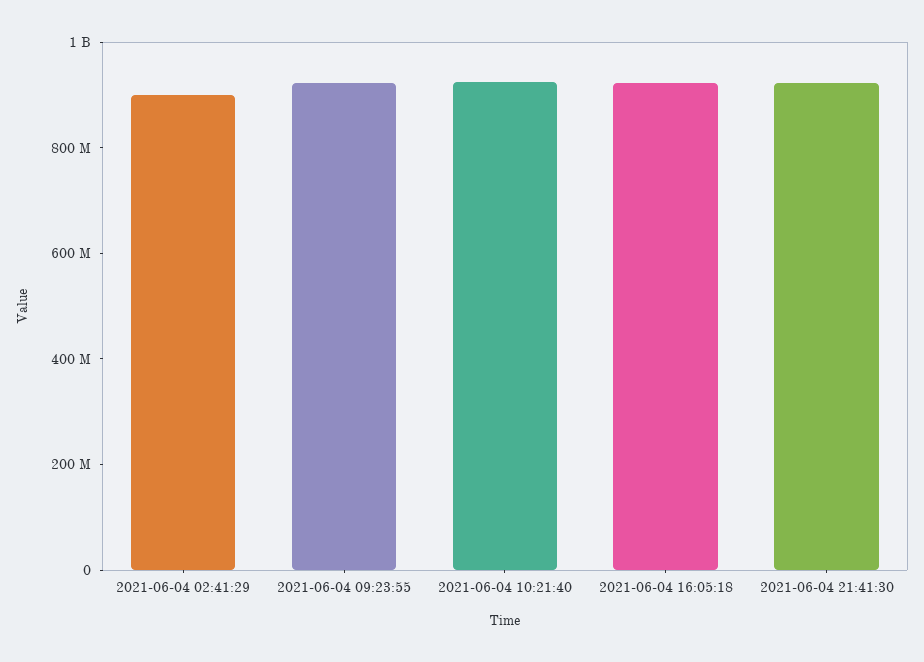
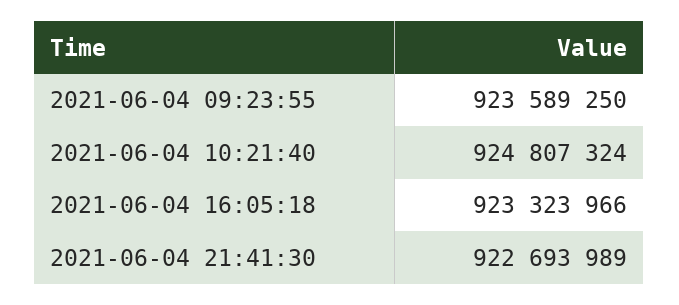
2021-06-04 02:41:29: 900000000 -> none

